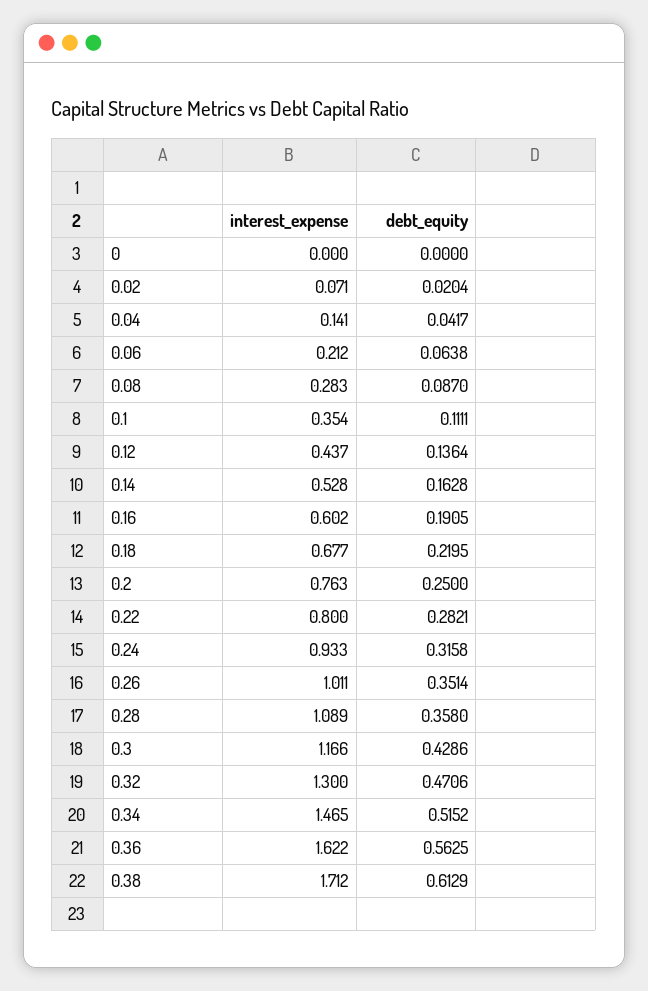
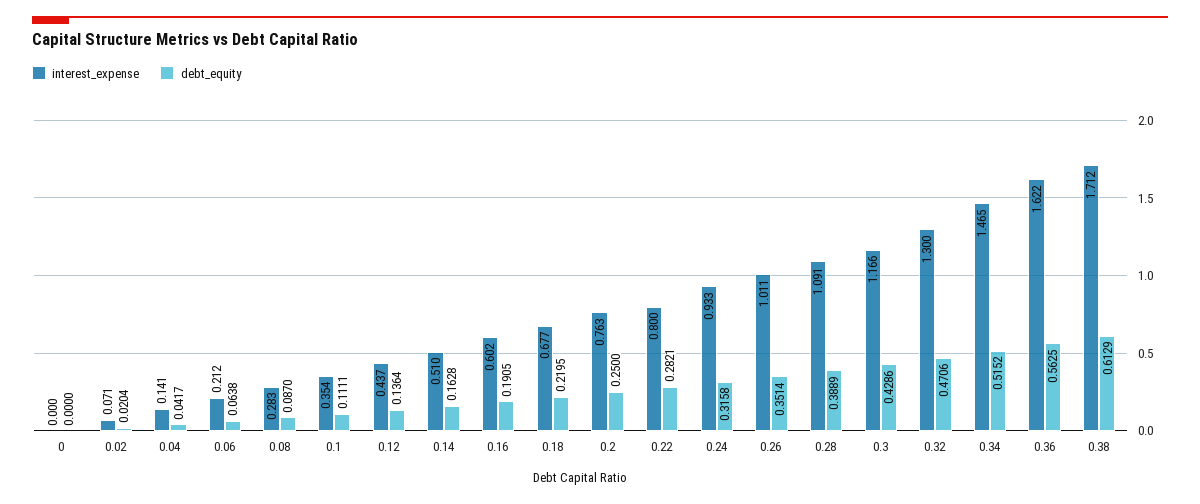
interest_expense, 0.14: 0.528 -> 0.51
interest_expense, 0.28: 1.089 -> 1.091
debt_equity, 0.28: 0.358 -> 0.3889

